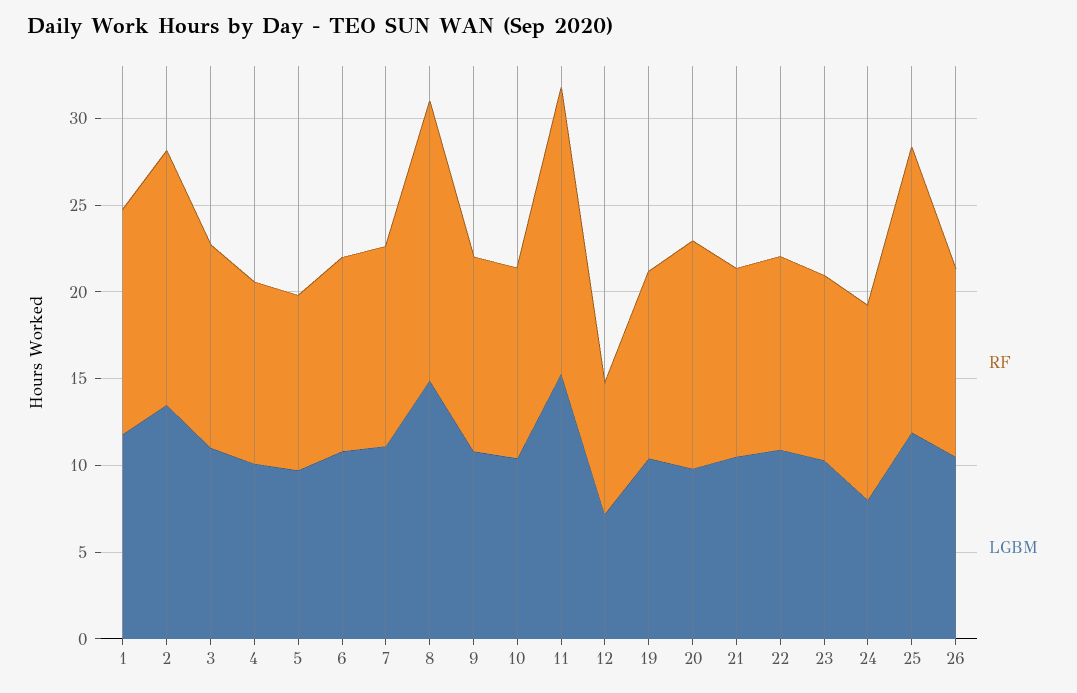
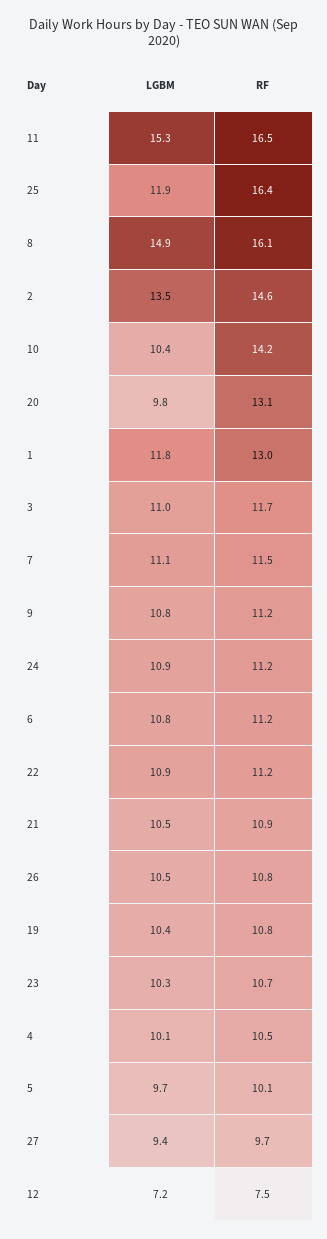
RF, 10: 11 -> 14.2
LGBM, 24: 8 -> 10.9
LGBM, 27: none -> 9.4
RF, 27: none -> 9.7

